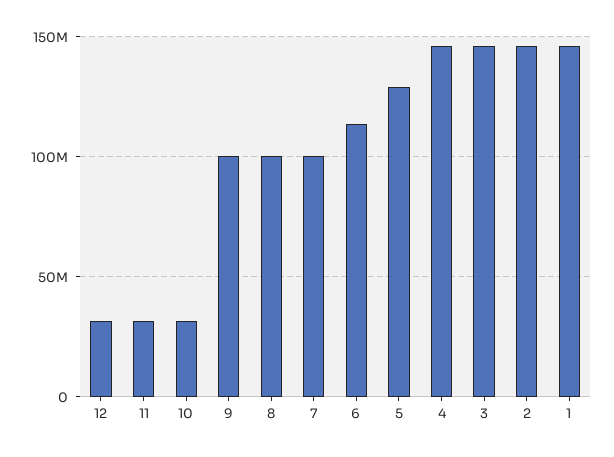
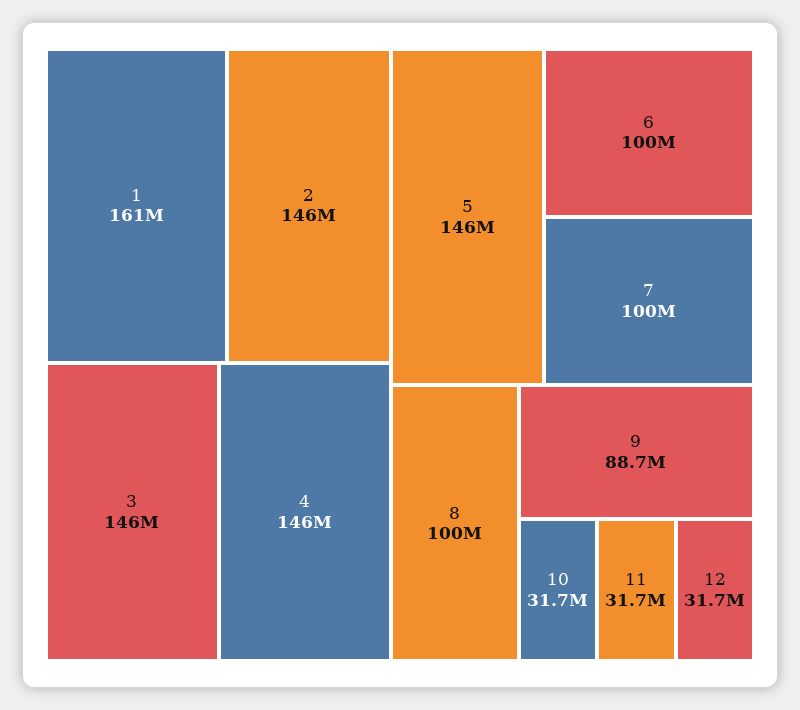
9: 100000000 -> 88700000
6: 115000000 -> 100000000
5: 130000000 -> 146000000
1: 145000000 -> 161000000

